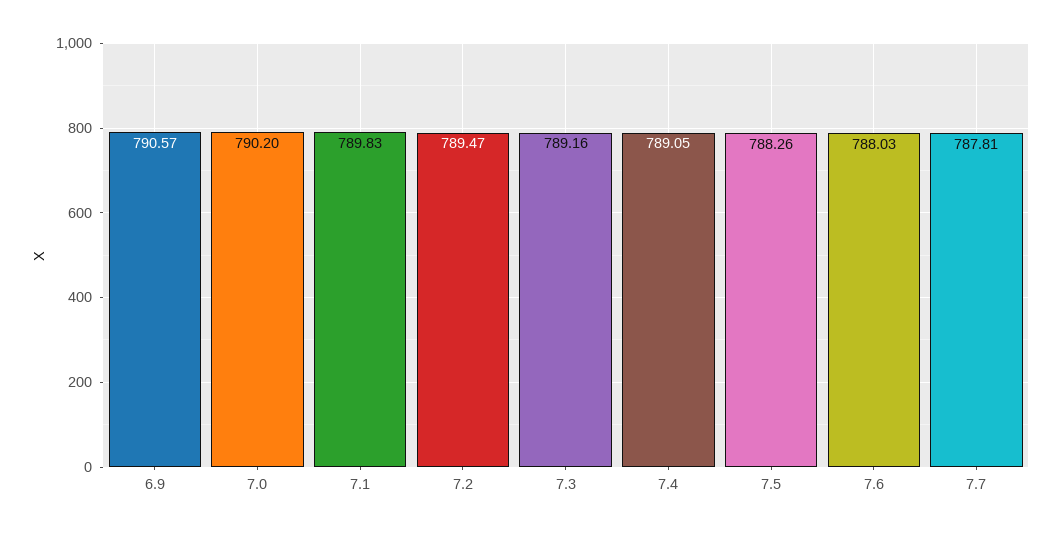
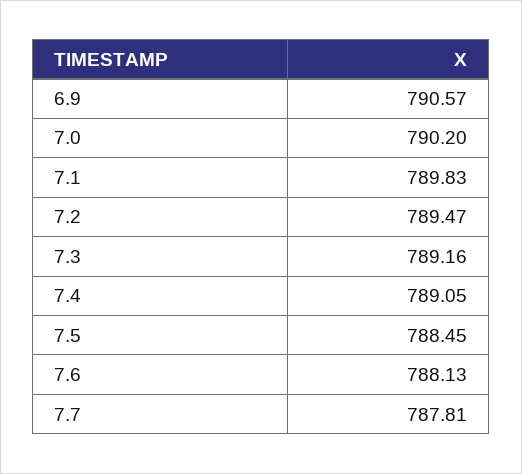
7.5: 788.26 -> 788.45
7.6: 788.03 -> 788.13

